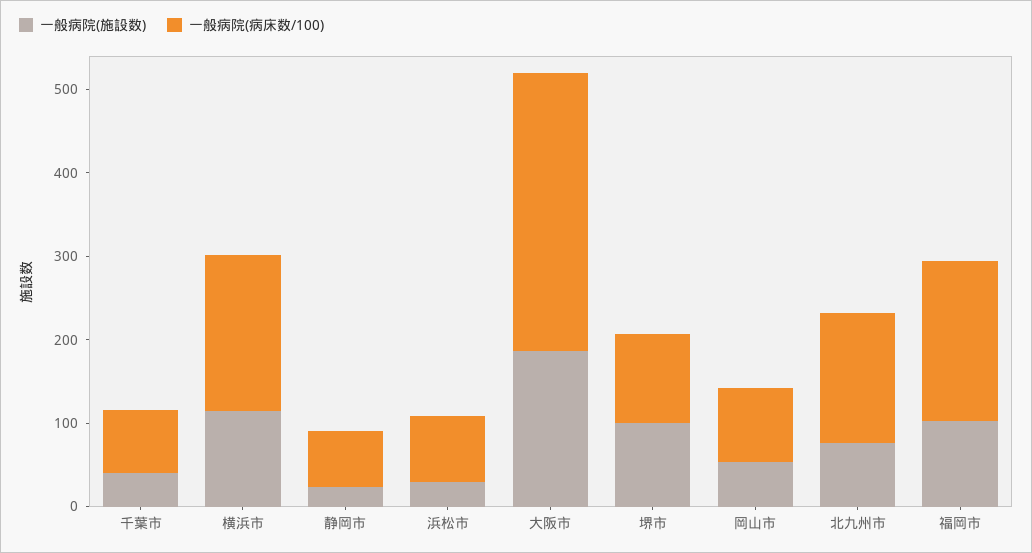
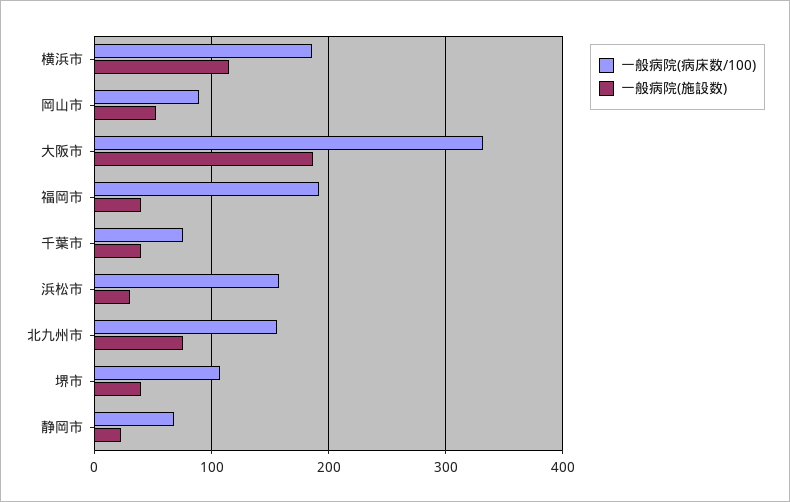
一般病院(病床数/100), 浜松市: 80 -> 160
一般病院(施設数), 堺市: 100 -> 40
一般病院(施設数), 福岡市: 100 -> 40

